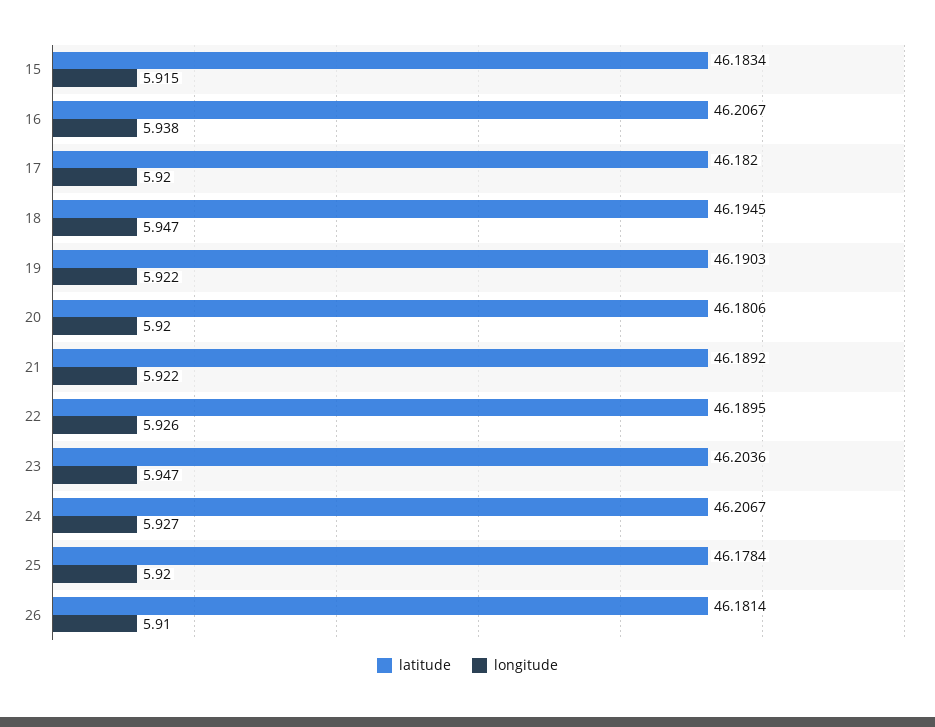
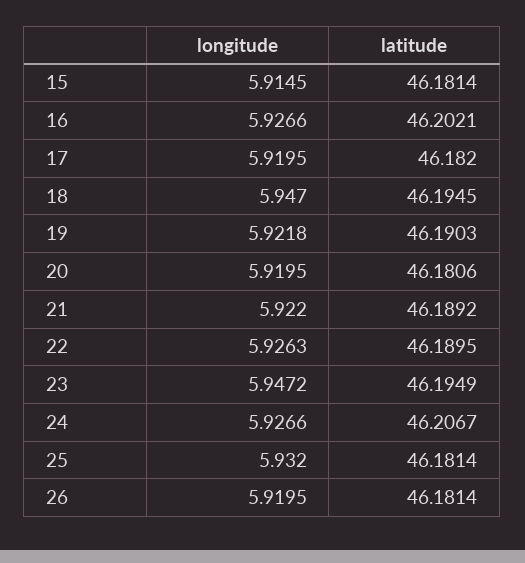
latitude, 15: 46.1834 -> 46.1814
latitude, 16: 46.2067 -> 46.2021
longitude, 16: 5.938 -> 5.9266
latitude, 23: 46.2036 -> 46.1949
latitude, 25: 46.1784 -> 46.1814
longitude, 25: 5.92 -> 5.932
longitude, 26: 5.91 -> 5.9195

